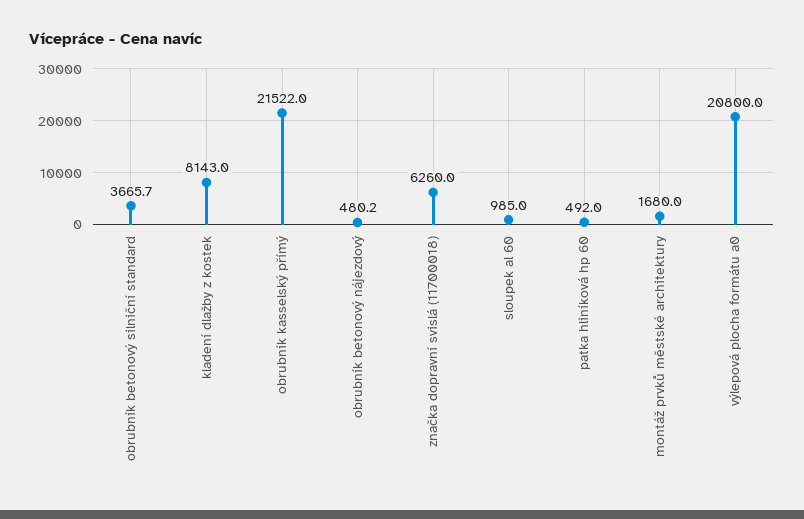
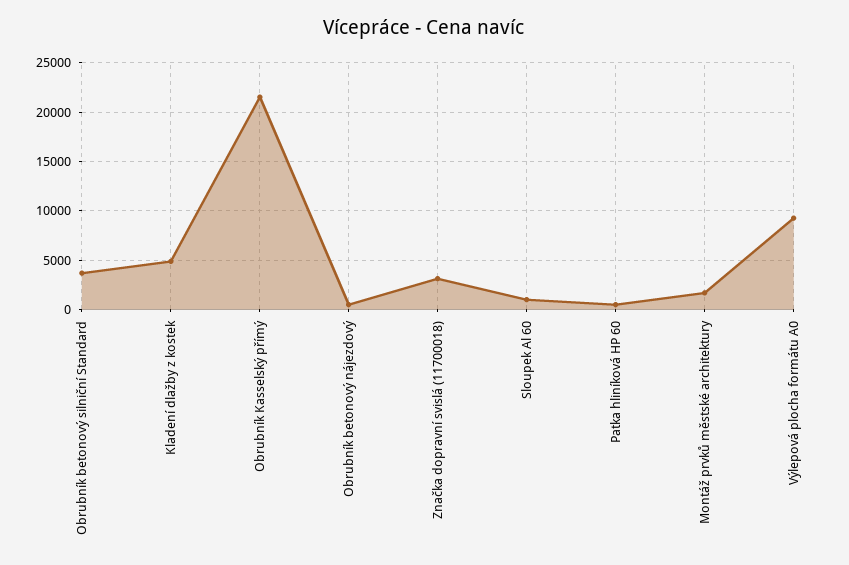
kladení dlažby z kostek: 8143 -> 5000
značka dopravní svislá (11700018): 6260 -> 3000
výlepová plocha formátu a0: 20800 -> 9000

